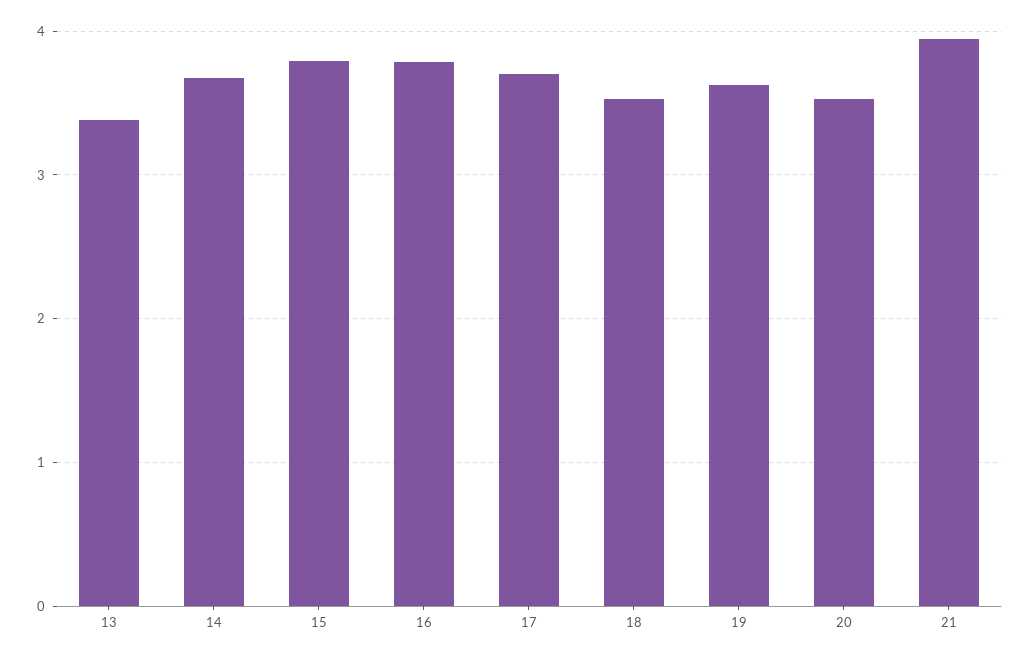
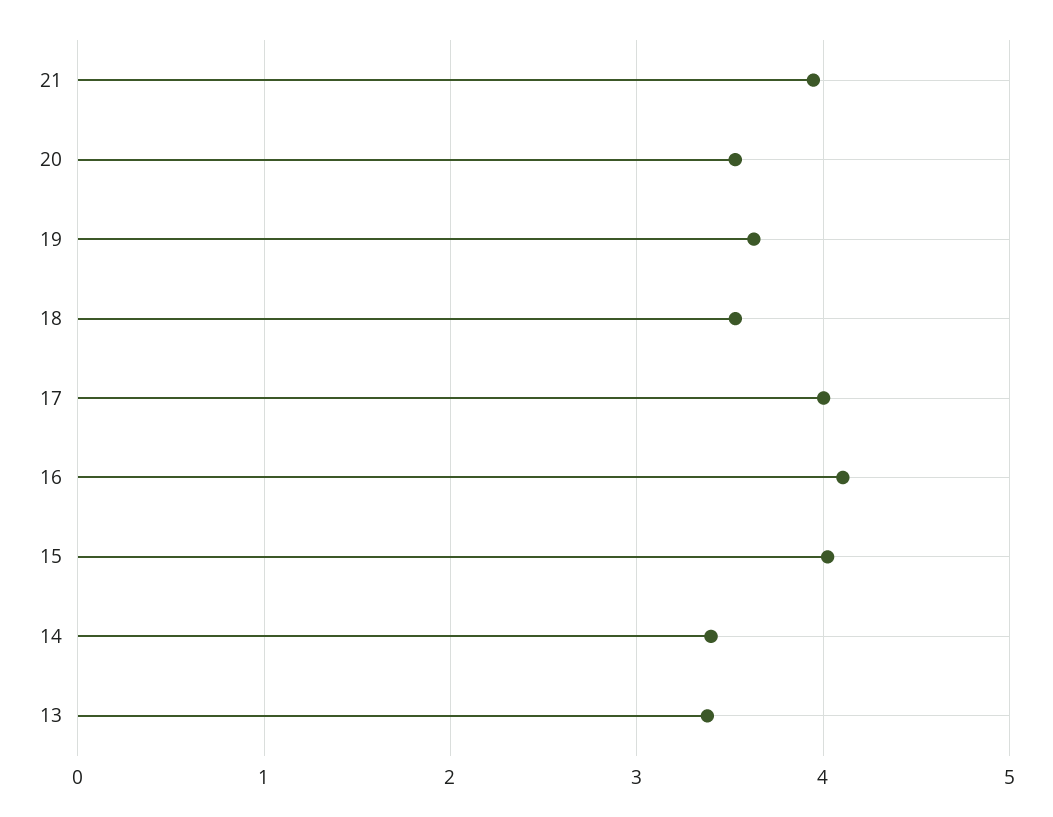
14: 3.7 -> 3.4
15: 3.8 -> 4
16: 3.8 -> 4.1
17: 3.7 -> 4

